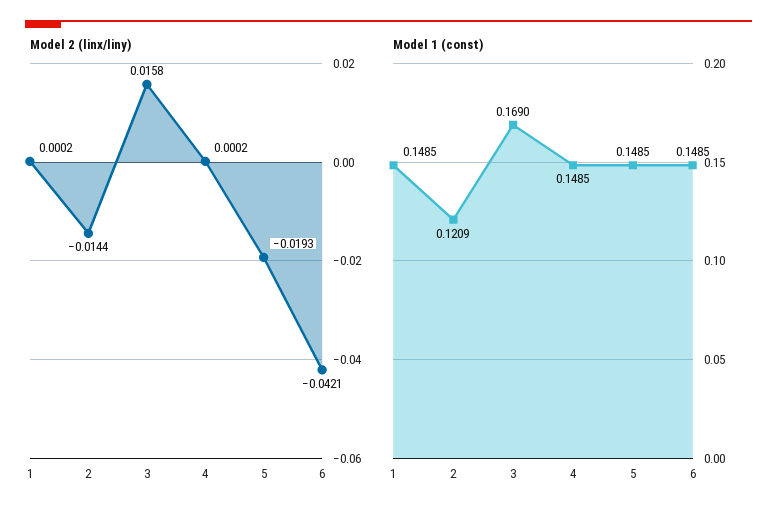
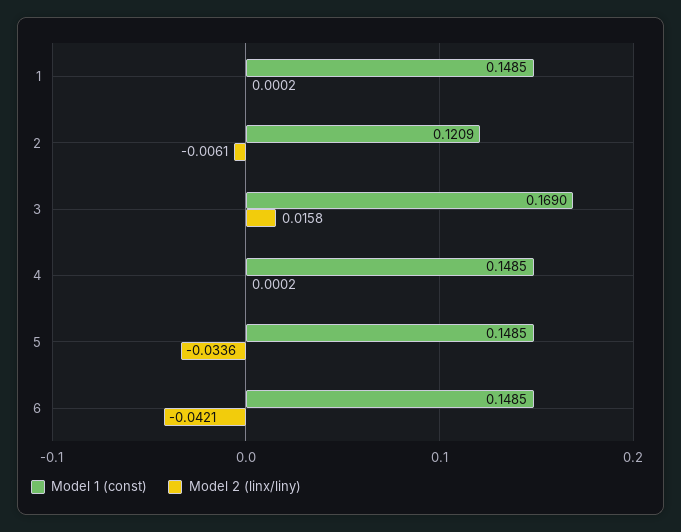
Model 2 (linx/liny), 2: -0.0144 -> -0.0061
Model 2 (linx/liny), 5: -0.0193 -> -0.0336

